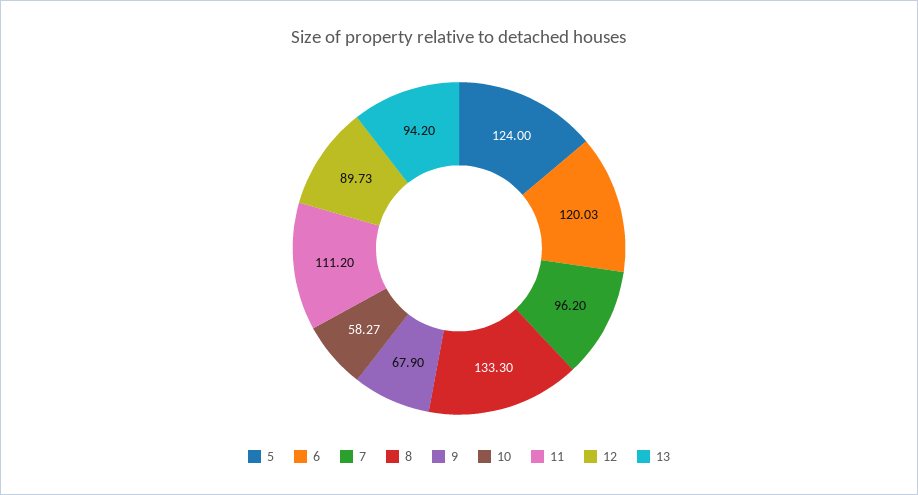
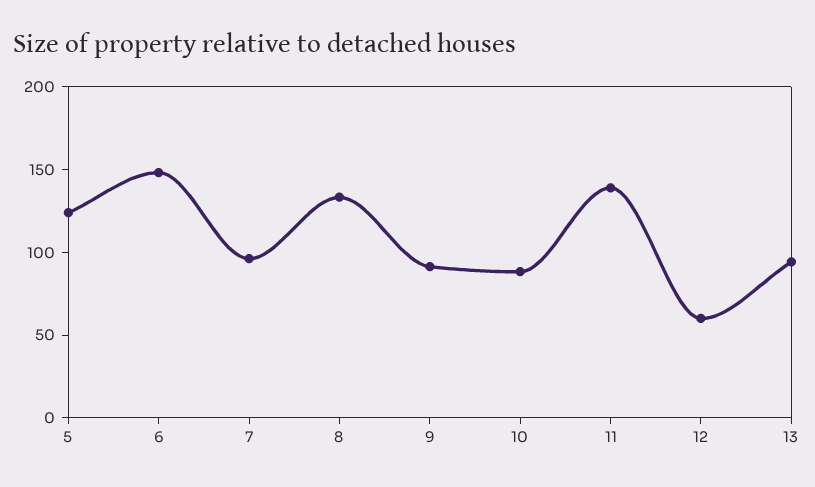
6: 120.03 -> 150
9: 67.9 -> 90
10: 58.27 -> 90
11: 111.2 -> 140
12: 89.73 -> 60

